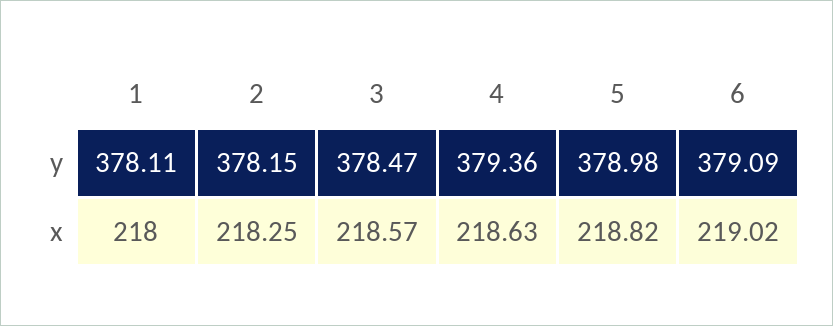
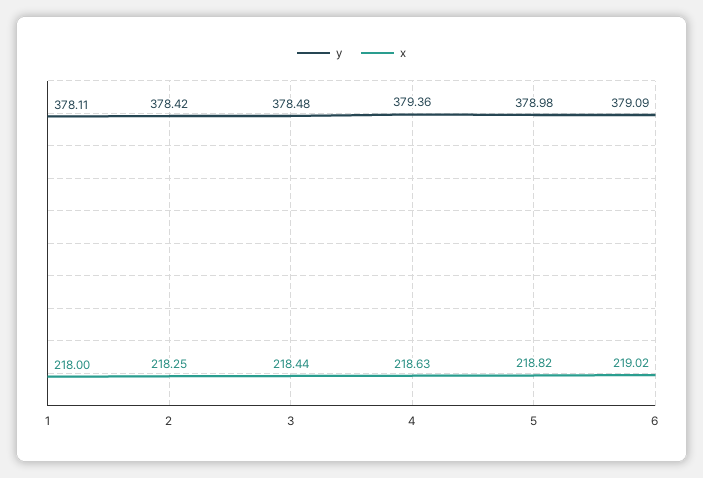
y, 2: 378.15 -> 378.42
y, 3: 378.47 -> 378.48
x, 3: 218.57 -> 218.44

